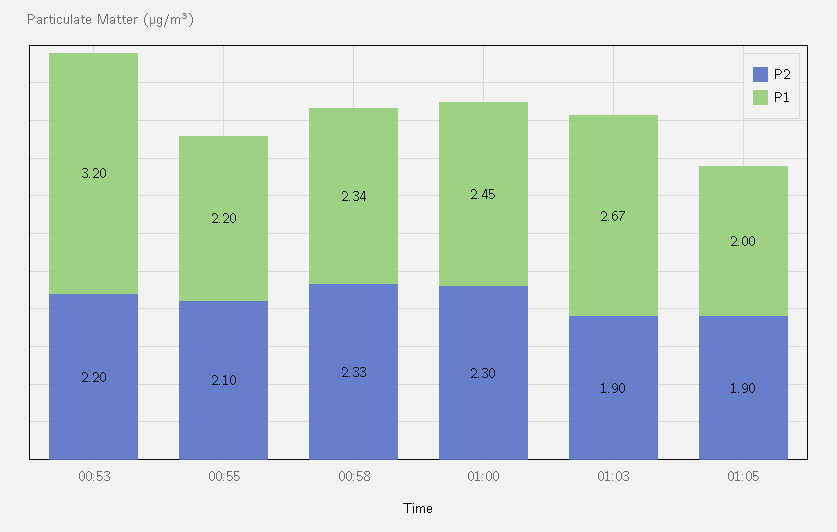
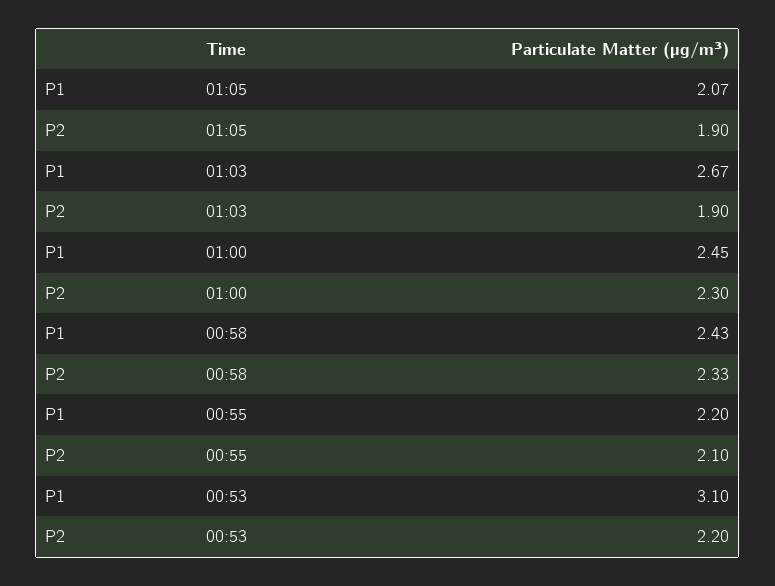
P1, 00:53: 3.2 -> 3.1
P1, 00:58: 2.34 -> 2.43
P1, 01:05: 2 -> 2.07

